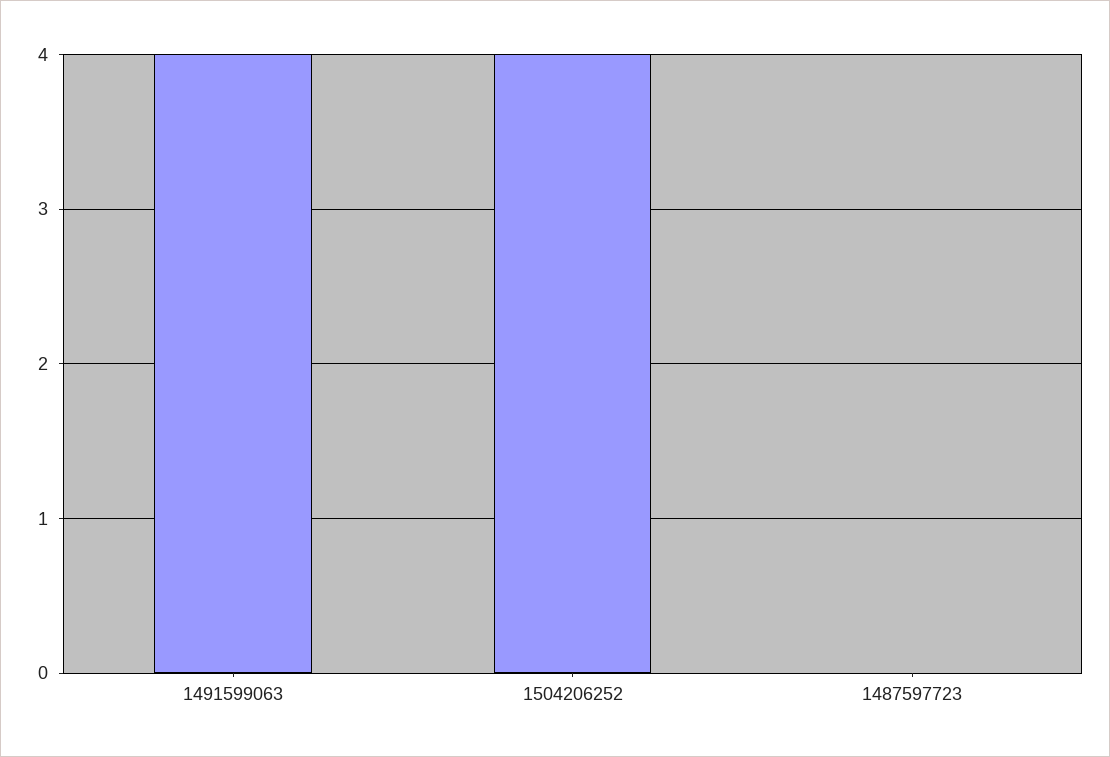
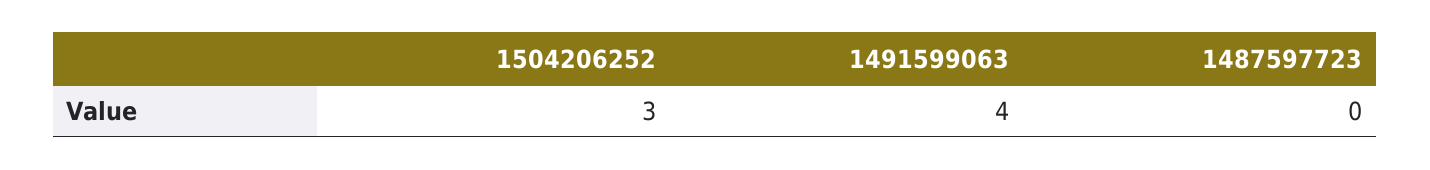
1504206252: 4 -> 3

